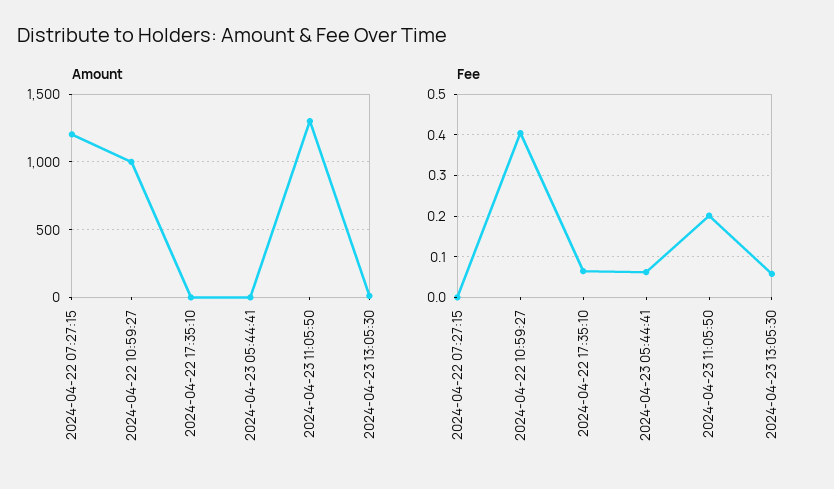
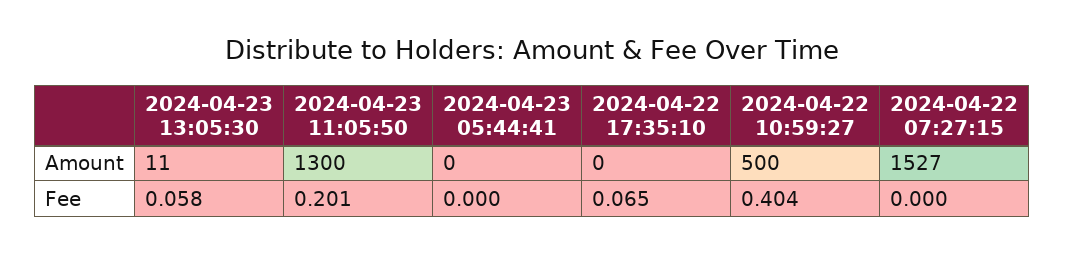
Amount, 2024-04-22 07:27:15: 1200 -> 1527
Amount, 2024-04-22 10:59:27: 1000 -> 500
Fee, 2024-04-23 05:44:41: 0.06 -> 0

